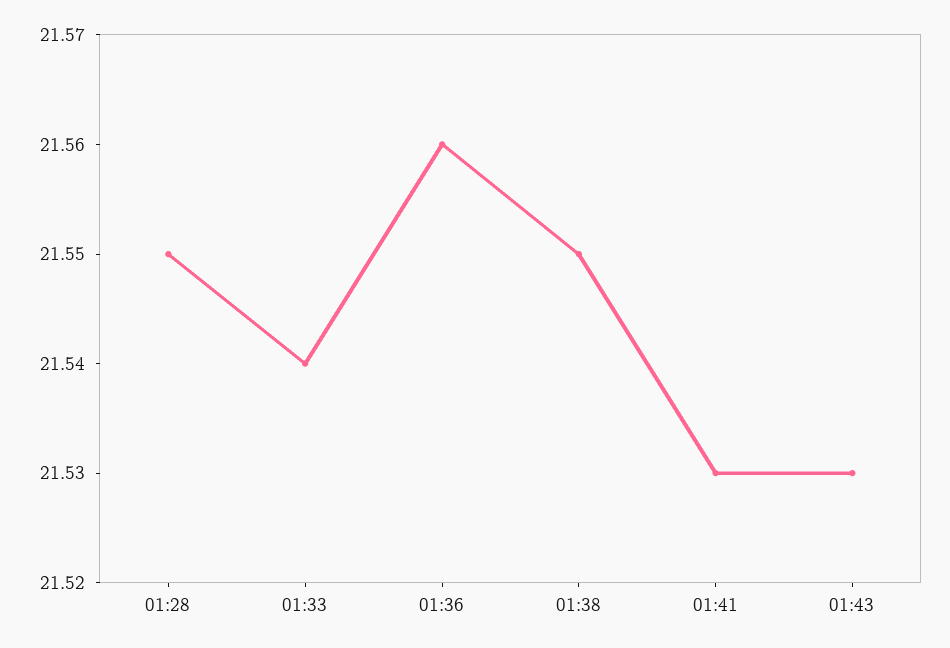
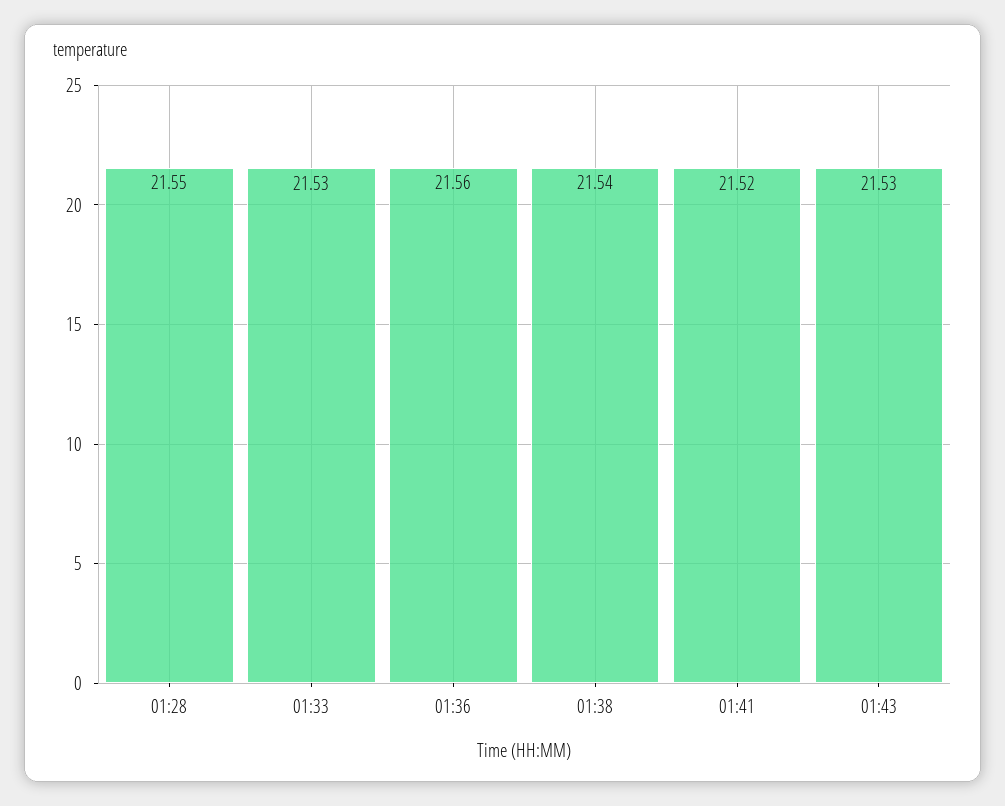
01:33: 21.54 -> 21.53
01:38: 21.55 -> 21.54
01:41: 21.53 -> 21.52

